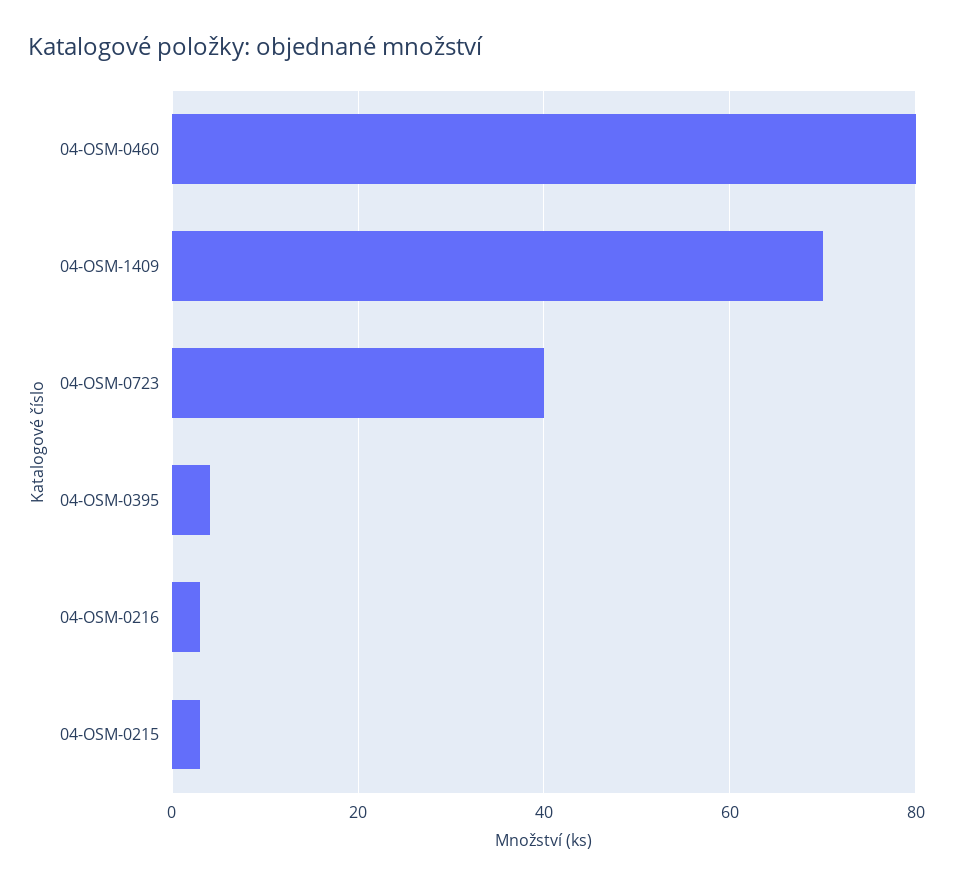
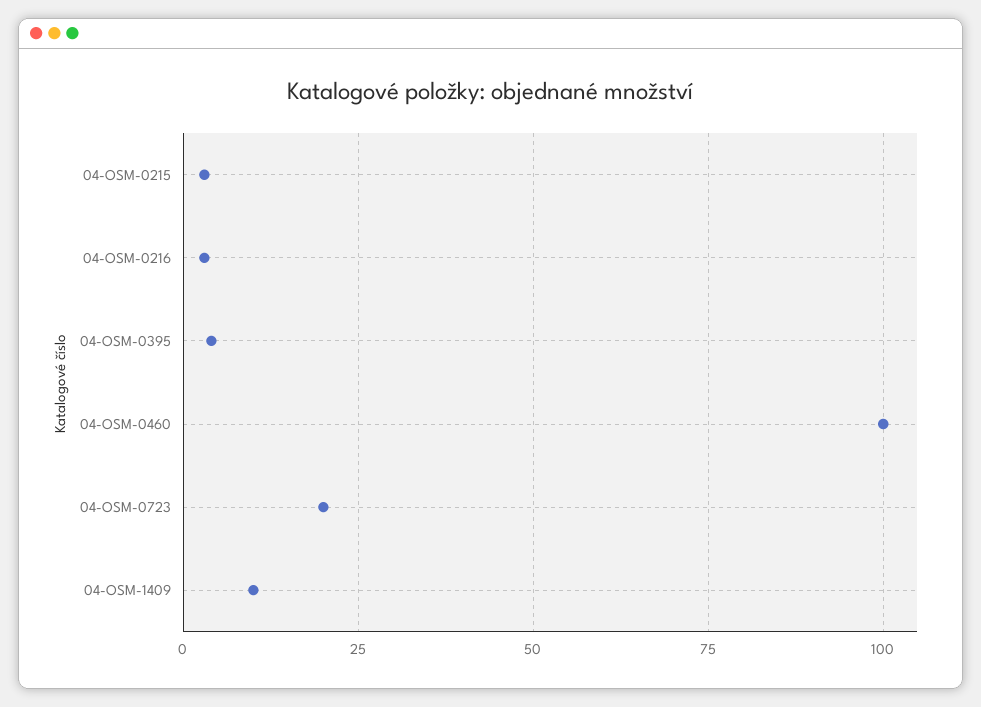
04-OSM-0460: 80 -> 100
04-OSM-1409: 70 -> 10
04-OSM-0723: 40 -> 20

